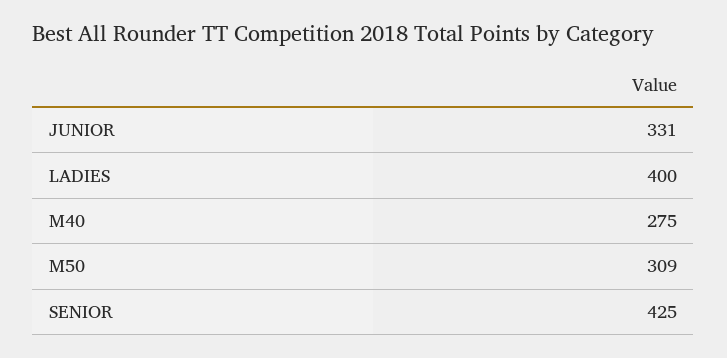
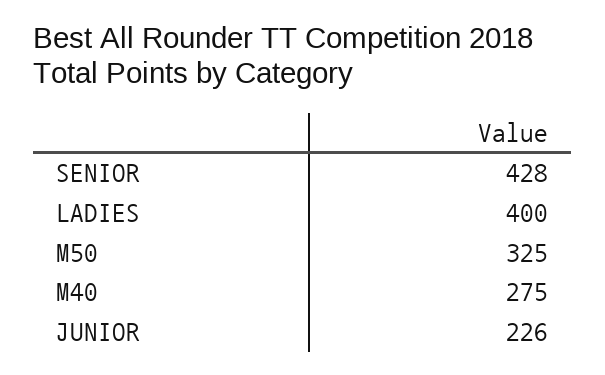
JUNIOR: 331 -> 226
M50: 309 -> 325
SENIOR: 425 -> 428

